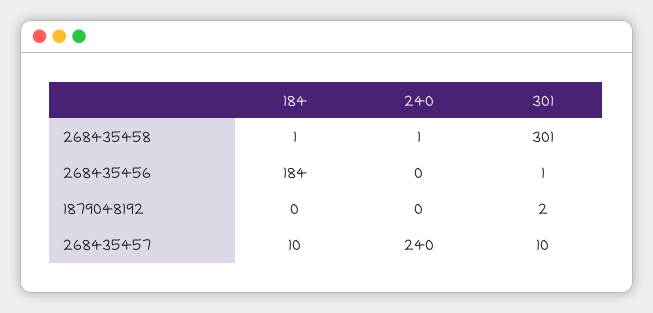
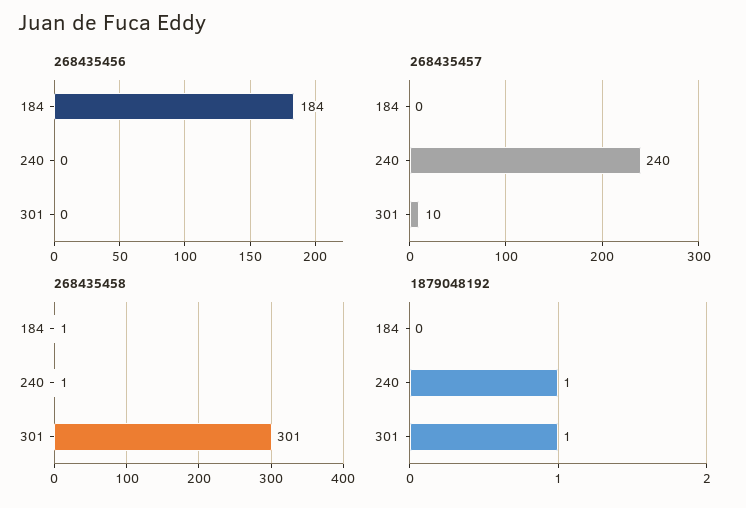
268435456, 301: 1 -> 0
1879048192, 240: 0 -> 1
1879048192, 301: 2 -> 1
268435457, 184: 10 -> 0

